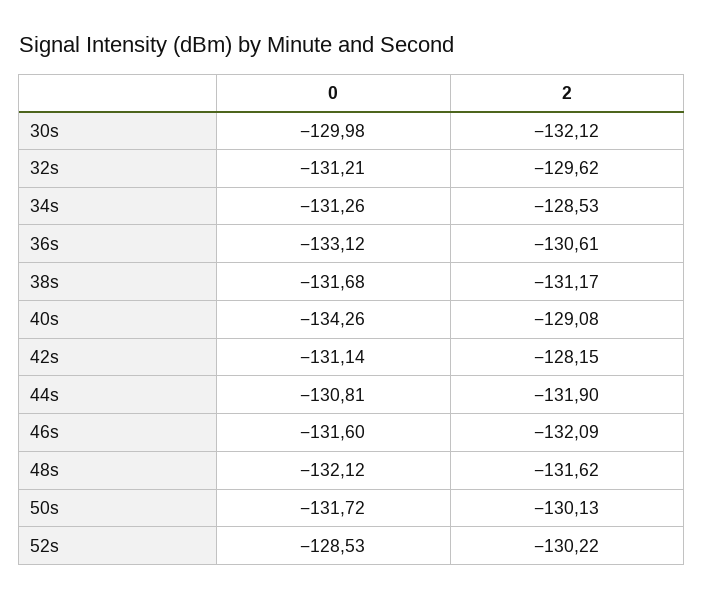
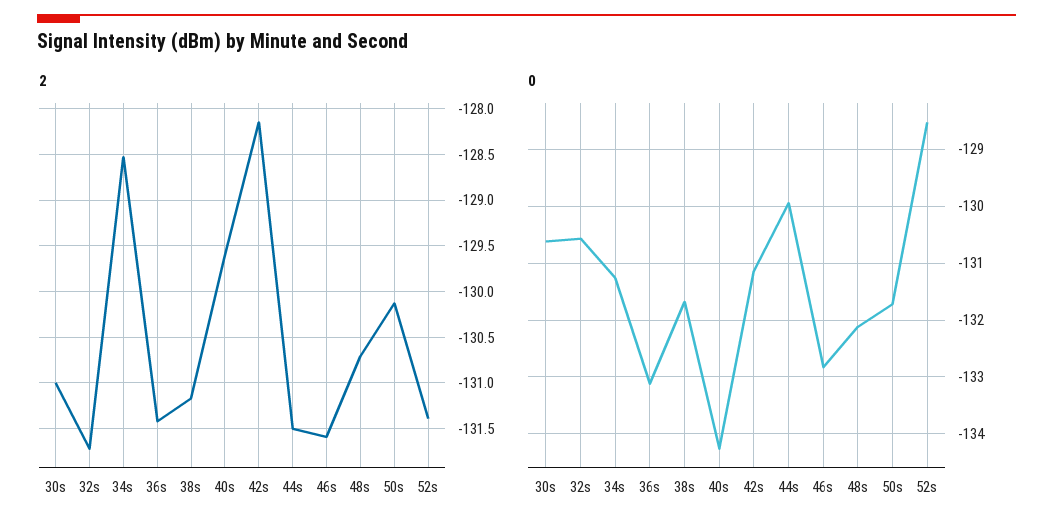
0, 30s: -129.98 -> -130.6
2, 30s: -132.12 -> -131
0, 32s: -131.21 -> -130.6
2, 32s: -129.62 -> -131.7
2, 36s: -130.61 -> -131.4
2, 40s: -129.08 -> -129.6
0, 44s: -130.81 -> -130
2, 44s: -131.9 -> -131.5
0, 46s: -131.6 -> -132.8
2, 46s: -132.09 -> -131.6
2, 48s: -131.62 -> -130.7
2, 52s: -130.22 -> -131.4

